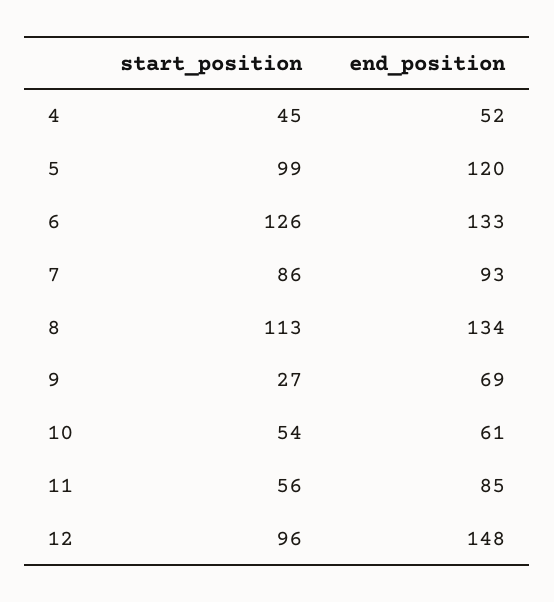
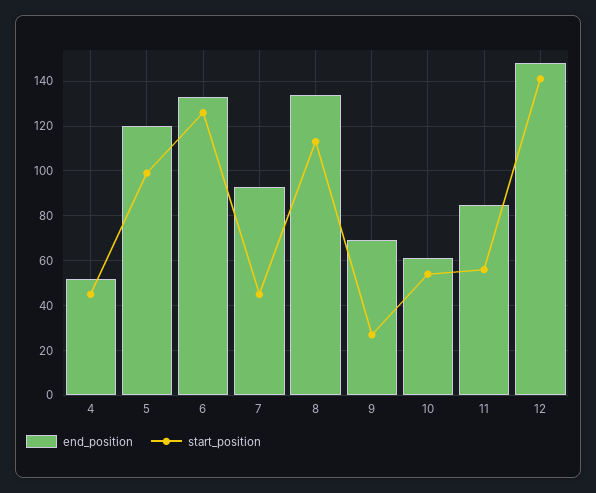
start_position, 7: 86 -> 45
start_position, 12: 96 -> 140

